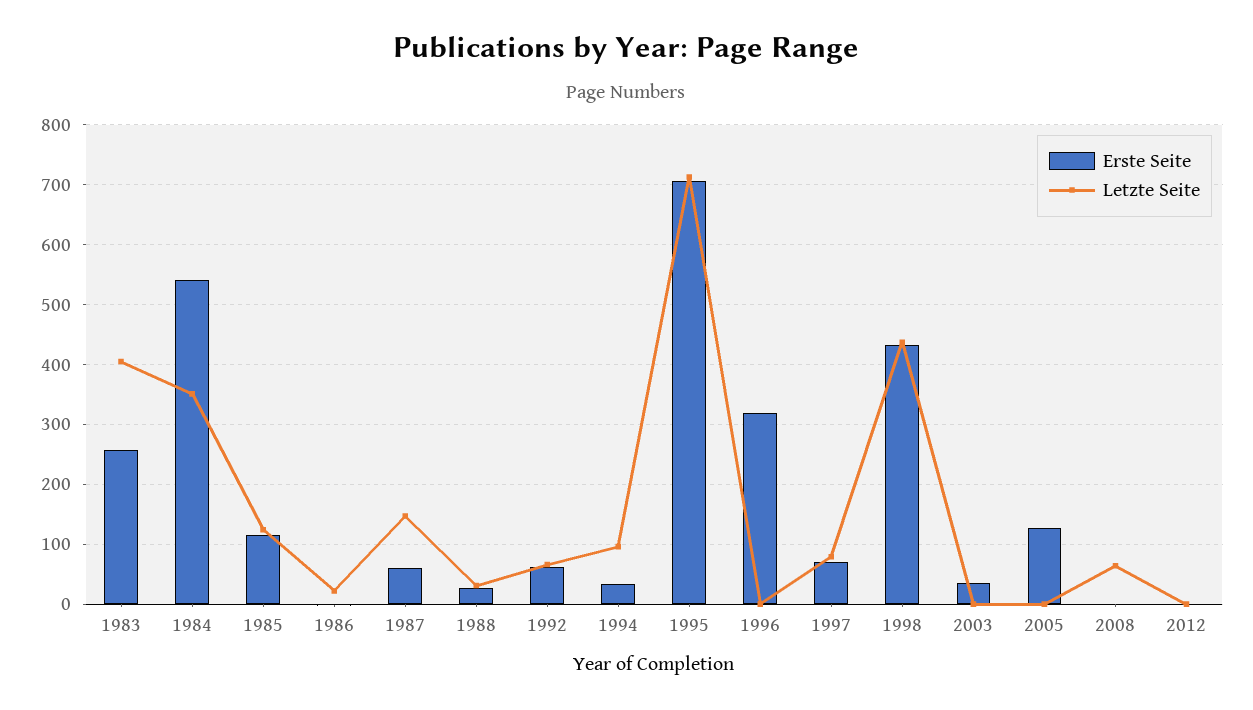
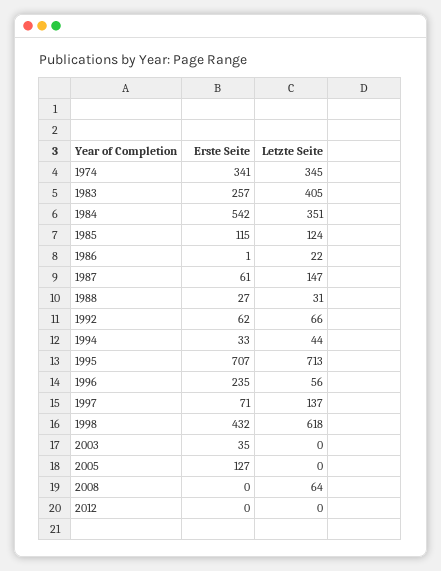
Letzte Seite, 1994: 100 -> 44
Erste Seite, 1996: 320 -> 235
Letzte Seite, 1996: 0 -> 56
Letzte Seite, 1997: 80 -> 137
Letzte Seite, 1998: 440 -> 618
Erste Seite, 1974: none -> 341
Letzte Seite, 1974: none -> 345

